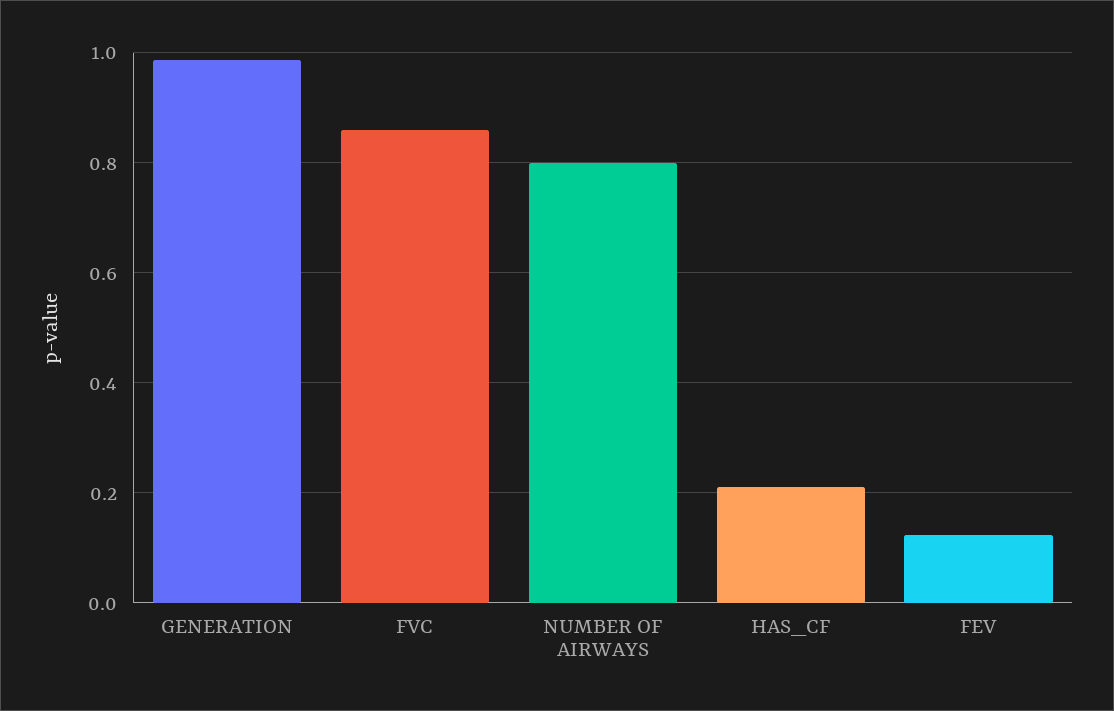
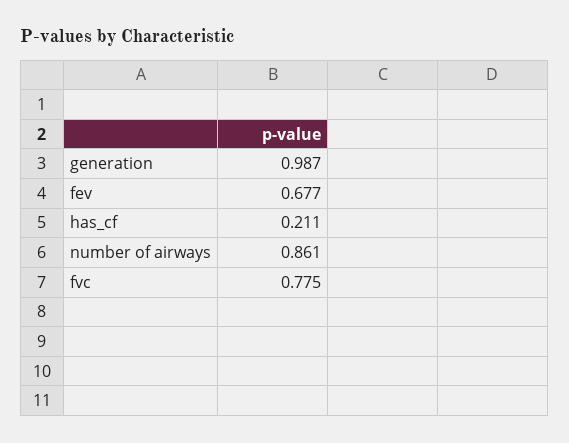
FVC: 0.86 -> 0.775
NUMBER OF AIRWAYS: 0.8 -> 0.861
FEV: 0.12 -> 0.677

